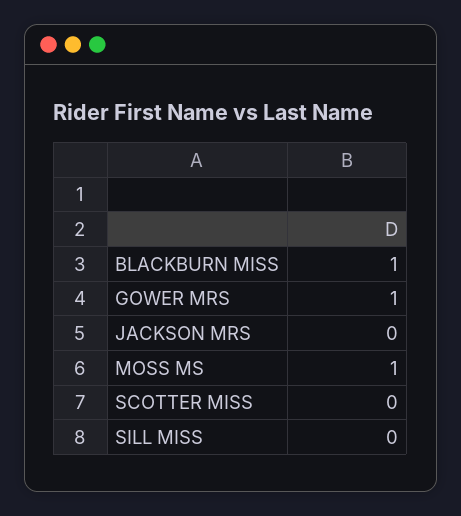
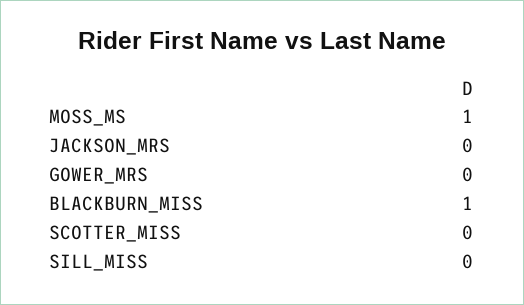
GOWER MRS: 1 -> 0

